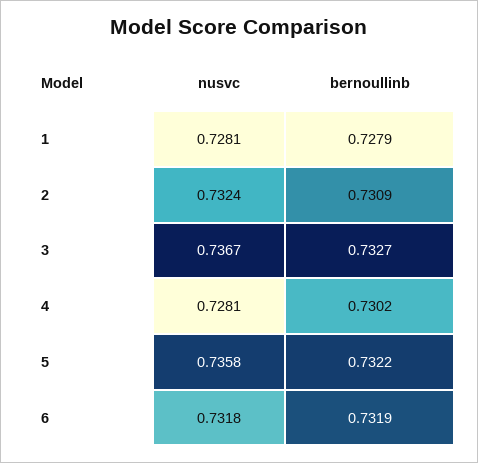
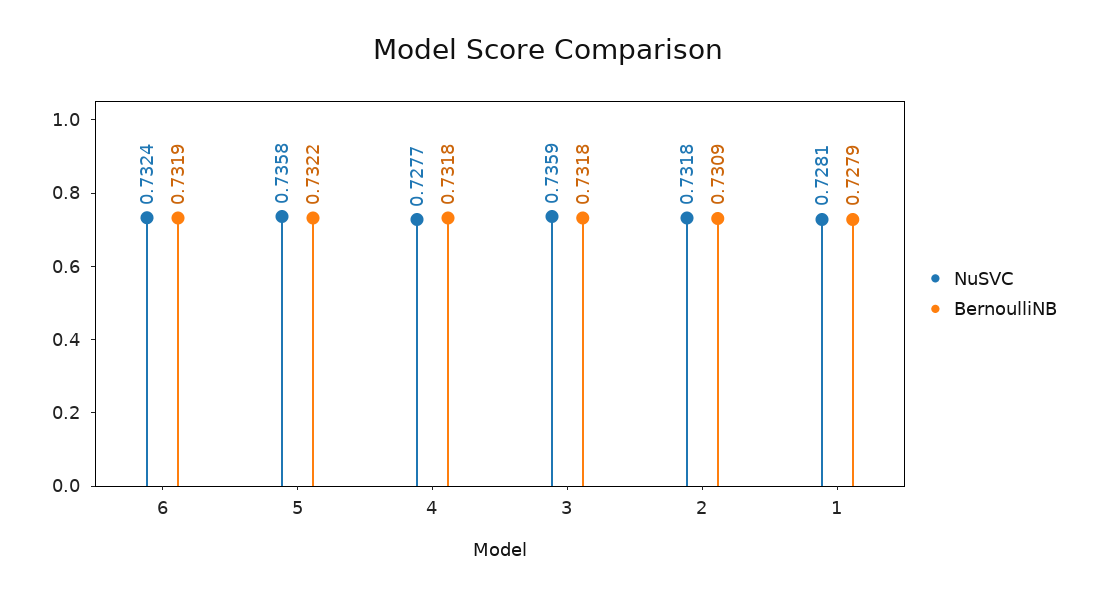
nusvc, 2: 0.7324 -> 0.7318
nusvc, 3: 0.7367 -> 0.7359
bernoullinb, 3: 0.7327 -> 0.7318
nusvc, 4: 0.7281 -> 0.7277
bernoullinb, 4: 0.7302 -> 0.7318
nusvc, 6: 0.7318 -> 0.7324

